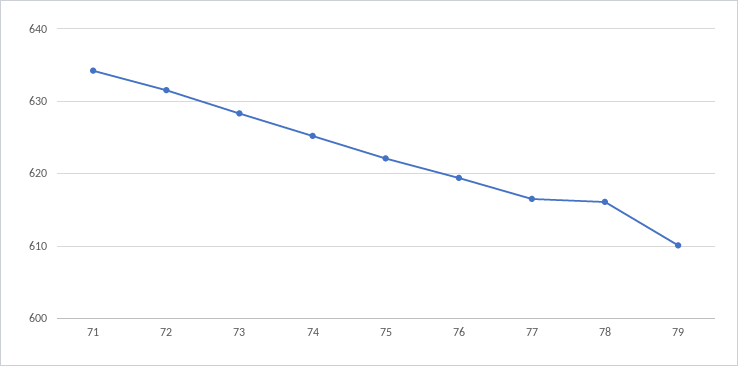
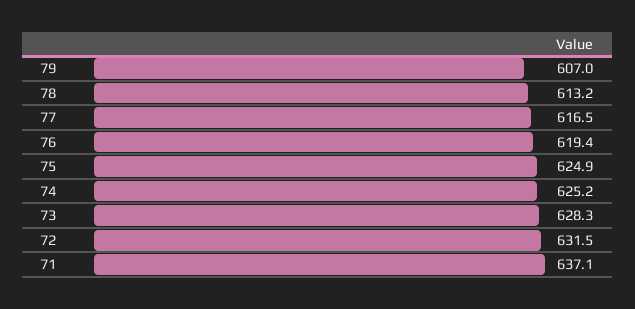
71: 634 -> 637.1
75: 622 -> 624.9
78: 616 -> 613.2
79: 610 -> 607

